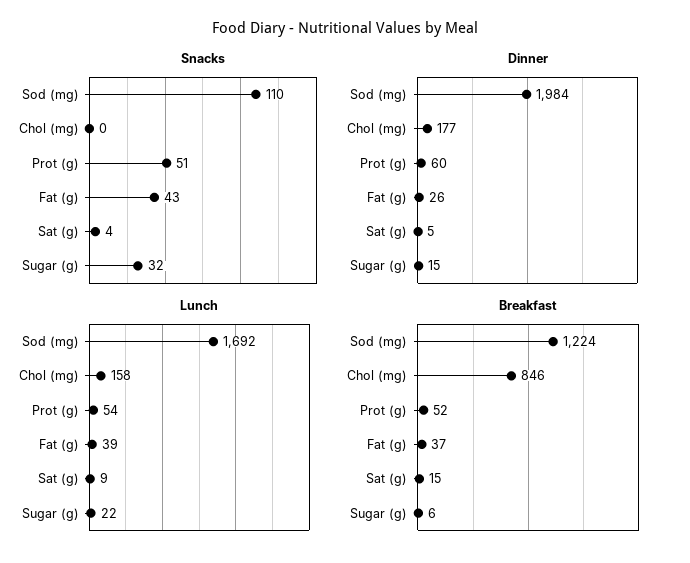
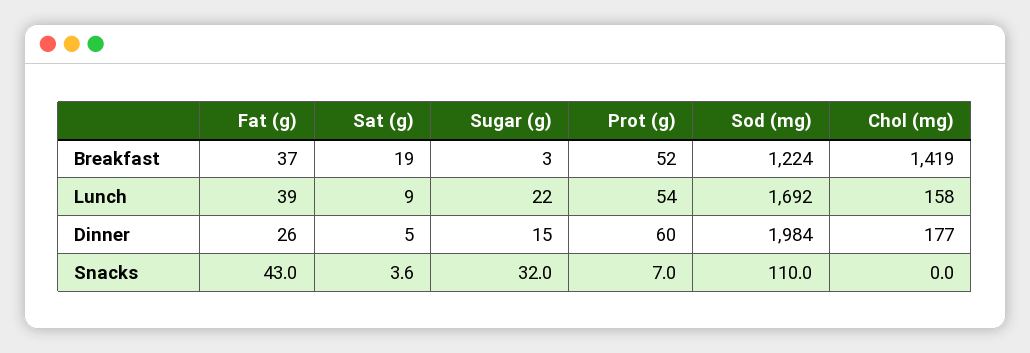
Snacks, Prot (g): 51 -> 7
Breakfast, Chol (mg): 846 -> 1419
Breakfast, Sat (g): 15 -> 19
Breakfast, Sugar (g): 6 -> 3

